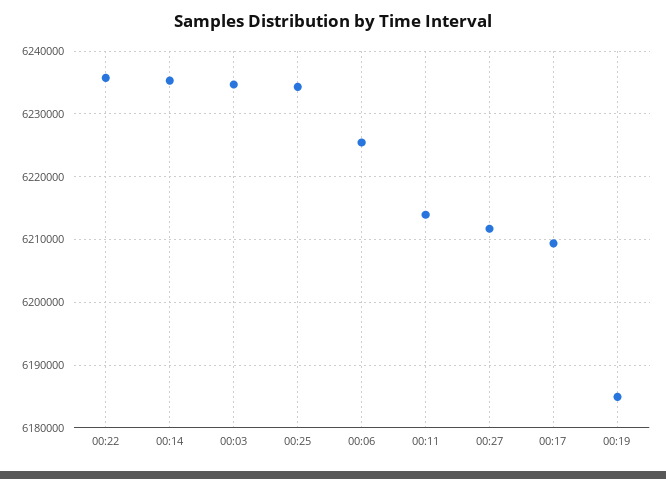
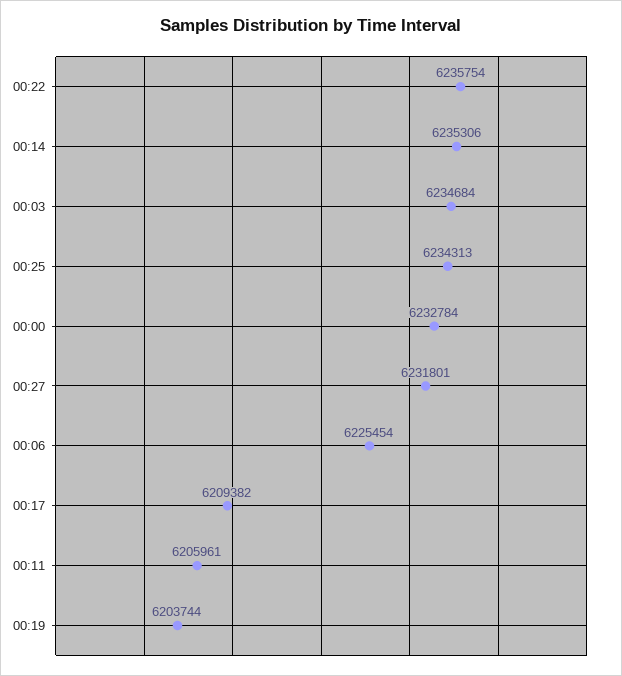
00:11: 6214000 -> 6205961
00:27: 6212000 -> 6231801
00:19: 6185000 -> 6203744
00:00: none -> 6232784

